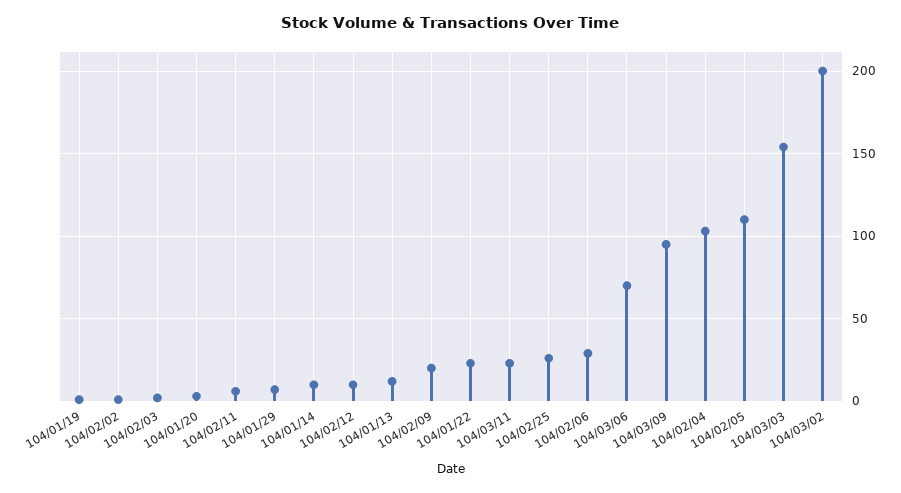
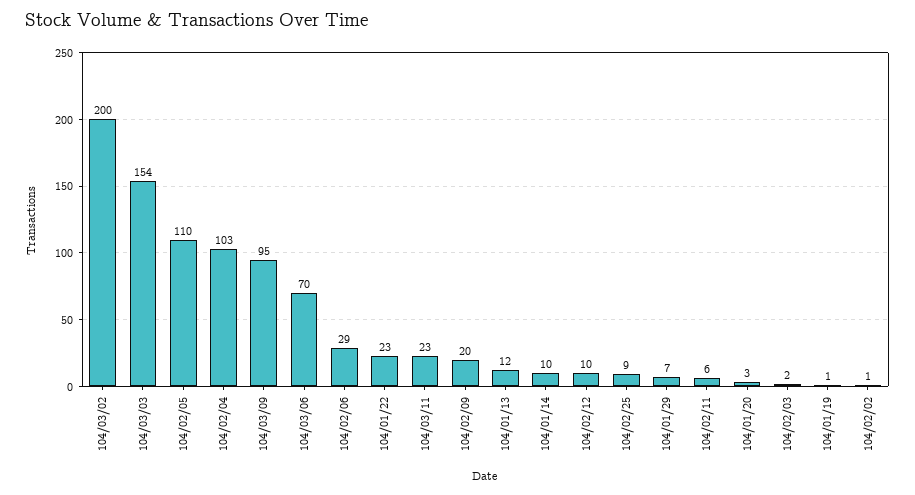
104/02/25: 25 -> 9

